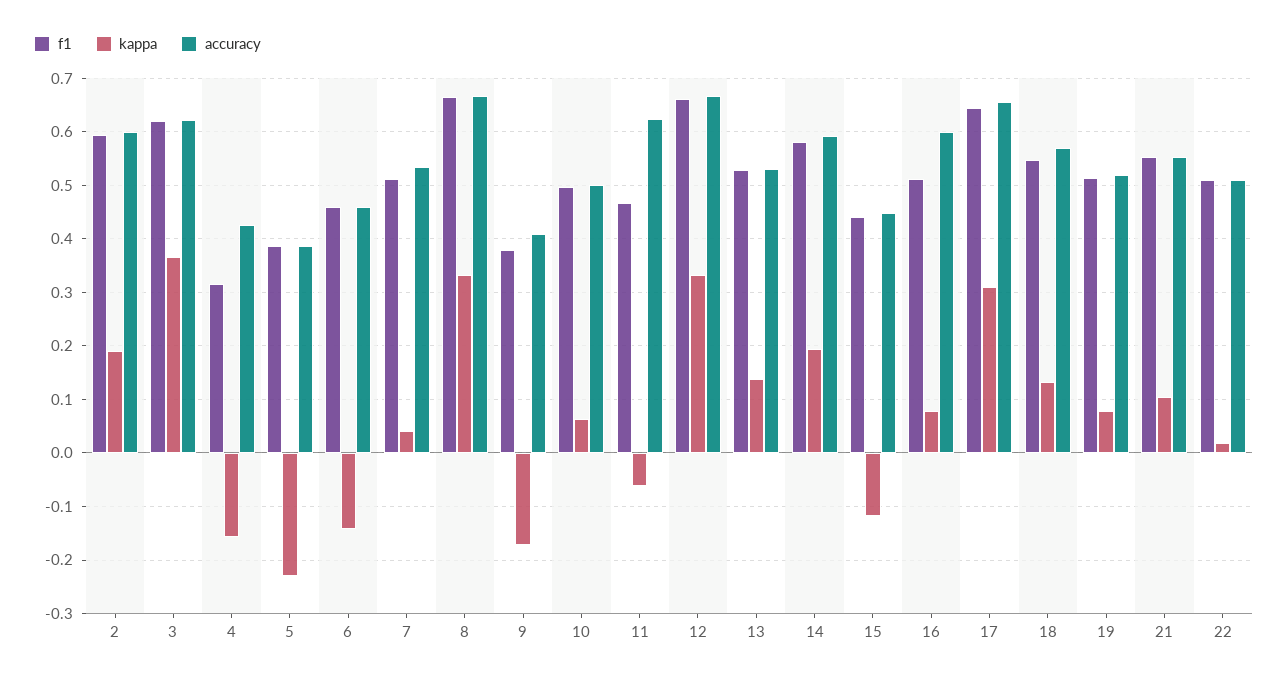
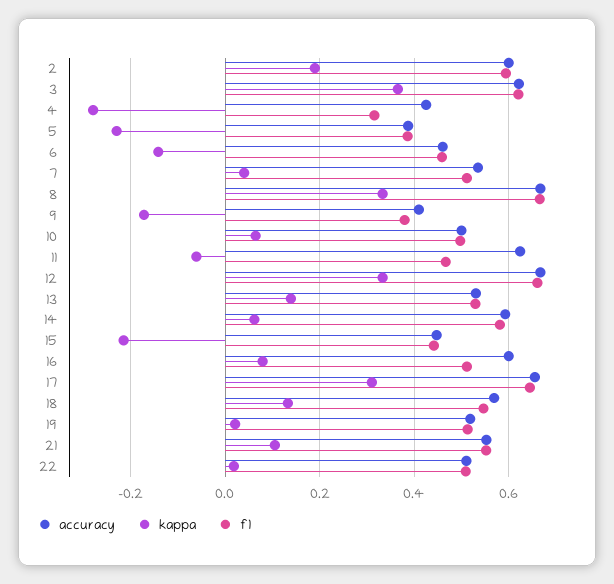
kappa, 4: -0.16 -> -0.28
kappa, 14: 0.2 -> 0.06
kappa, 15: -0.12 -> -0.22
kappa, 19: 0.08 -> 0.02

